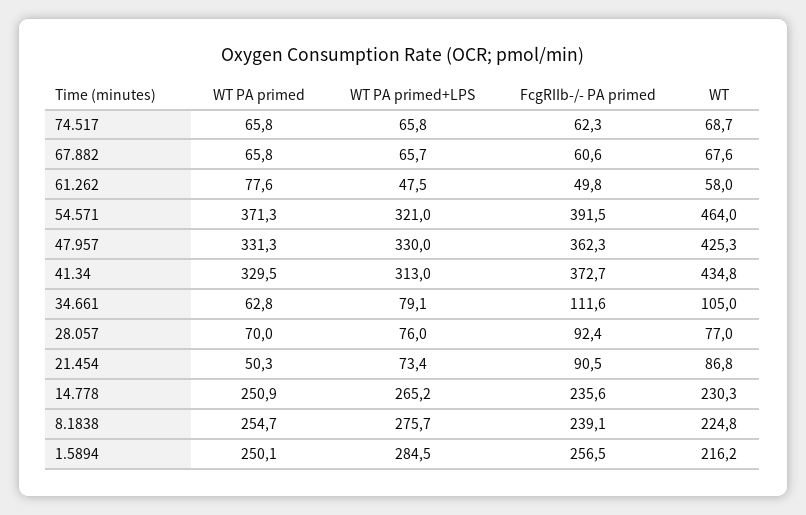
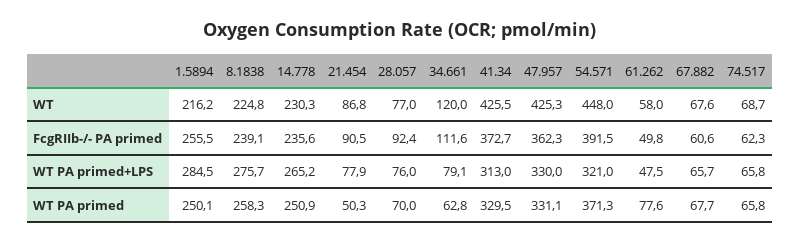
WT PA primed, 67.882: 65.8 -> 67.7
WT, 54.571: 464 -> 448
WT PA primed, 47.957: 331.3 -> 331.1
WT, 41.34: 434.8 -> 425.5
WT, 34.661: 105 -> 120
WT PA primed+LPS, 21.454: 73.4 -> 77.9
WT PA primed, 8.1838: 254.7 -> 258.3
FcgRIIb-/- PA primed, 1.5894: 256.5 -> 255.5

